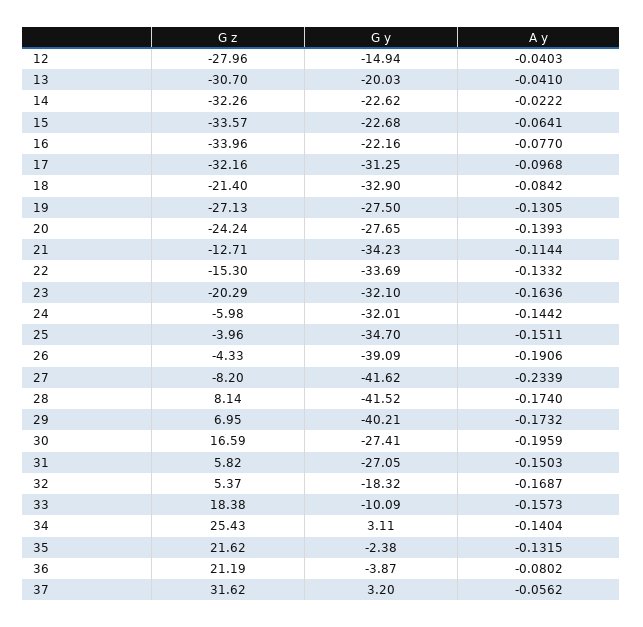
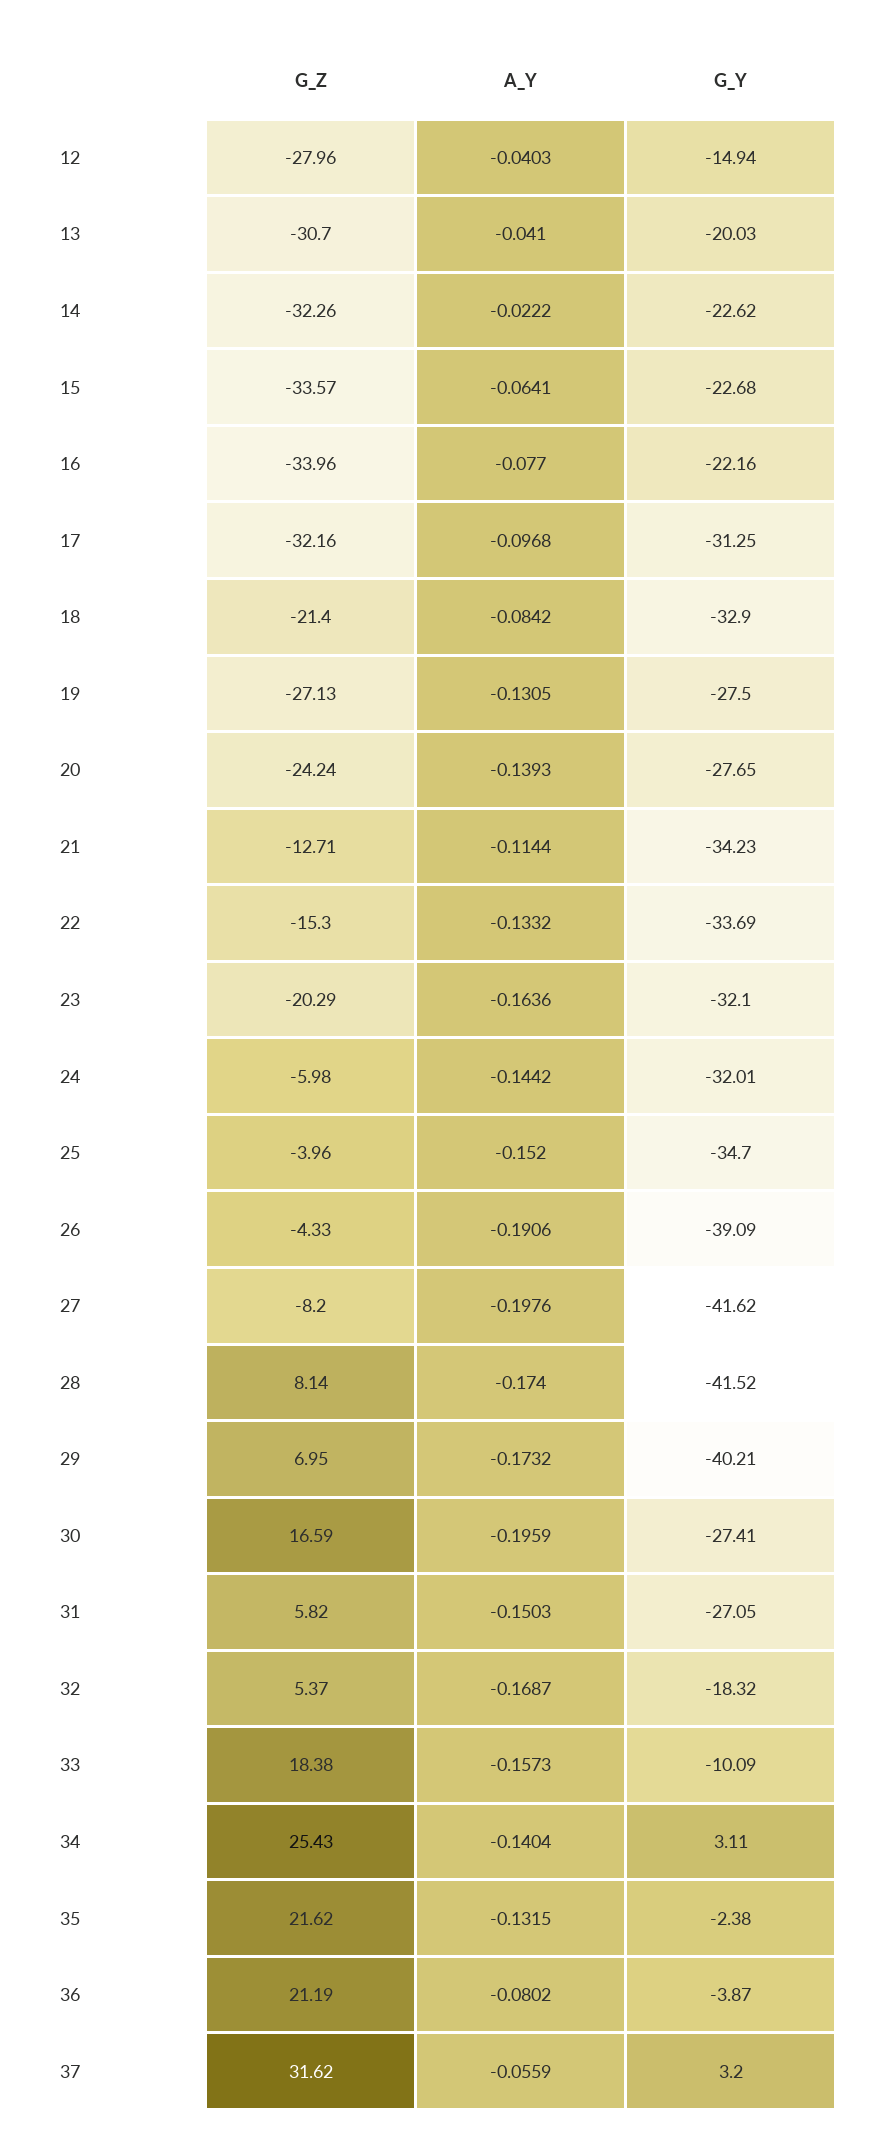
A y, 25: -0.1511 -> -0.152
A y, 27: -0.2339 -> -0.1976
A y, 37: -0.0562 -> -0.0559

